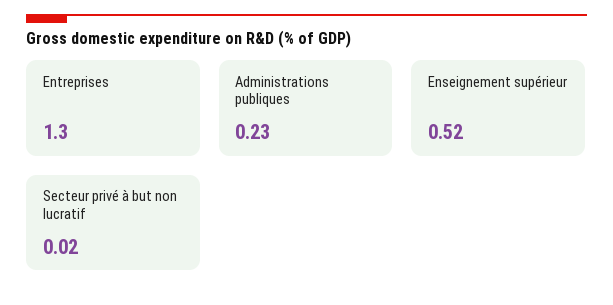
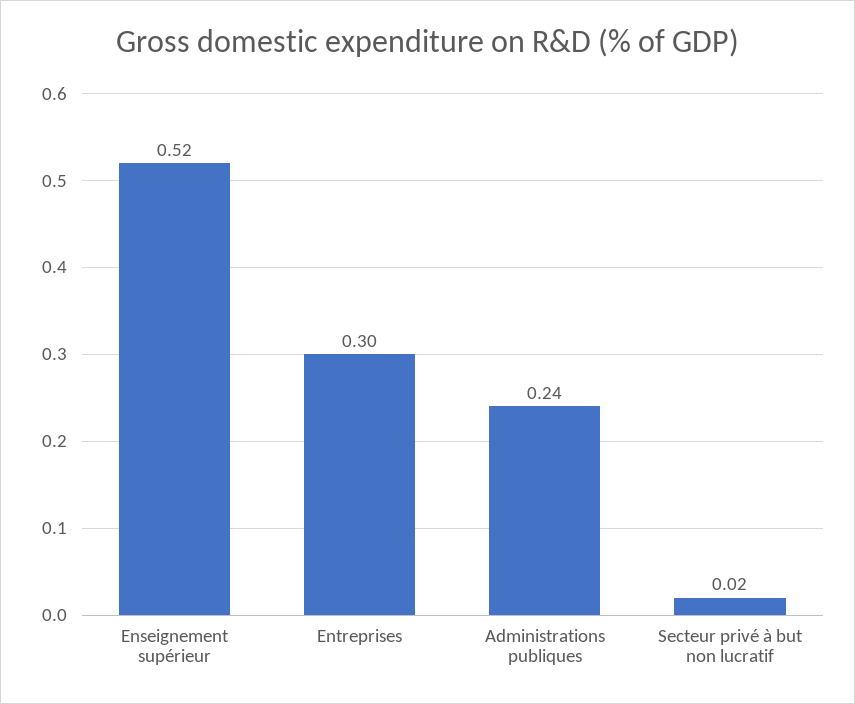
Entreprises: 1.3 -> 0.3
Administrations publiques: 0.23 -> 0.24

